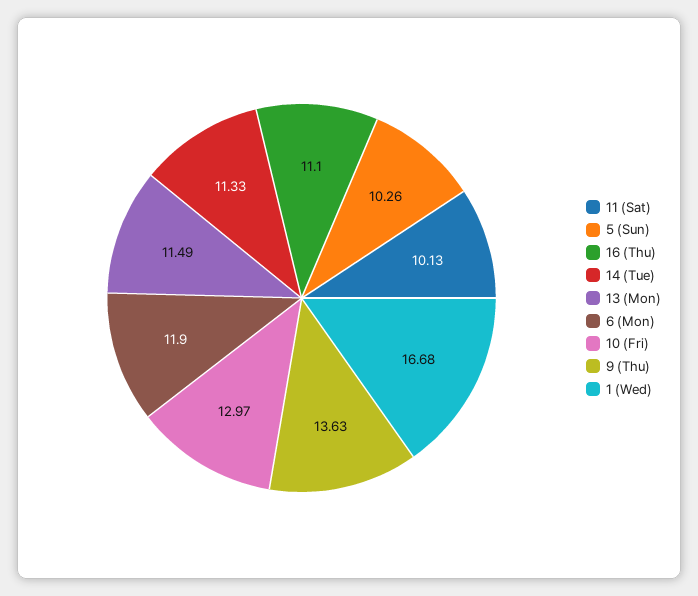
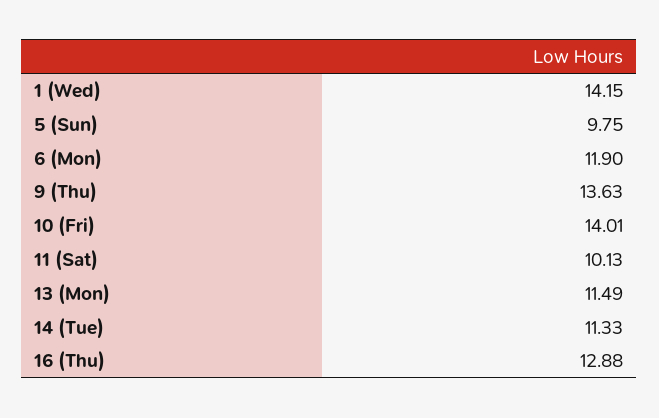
5 (Sun): 10.26 -> 9.75
16 (Thu): 11.1 -> 12.88
10 (Fri): 12.97 -> 14.01
1 (Wed): 16.68 -> 14.15

